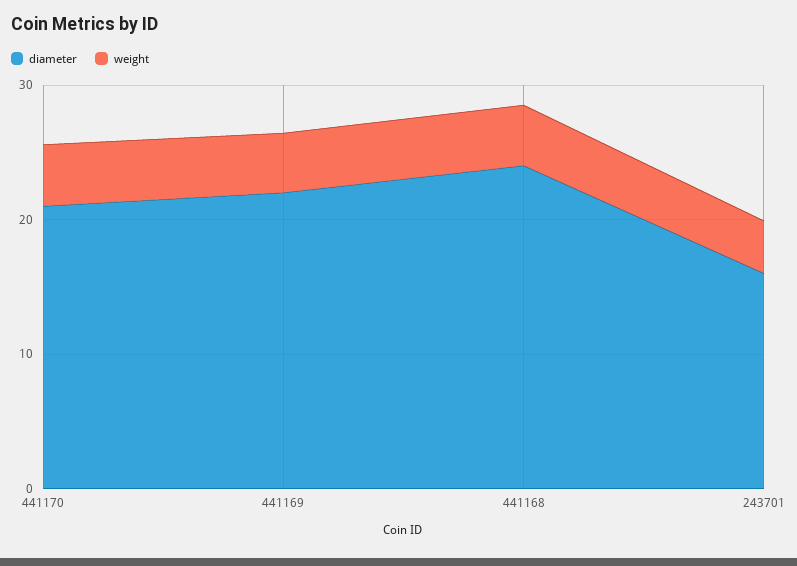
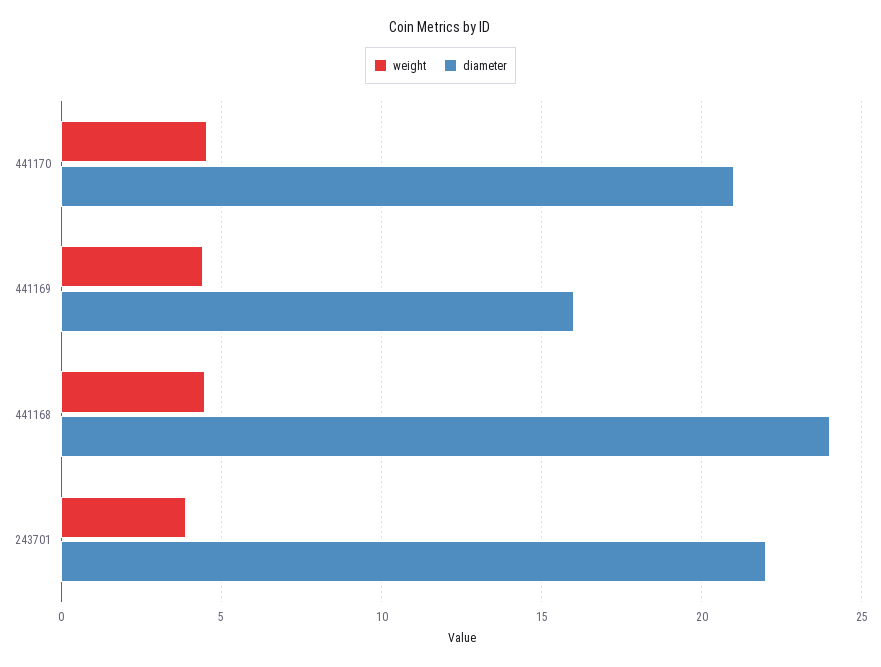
diameter, 441169: 22 -> 16
diameter, 243701: 16 -> 22

